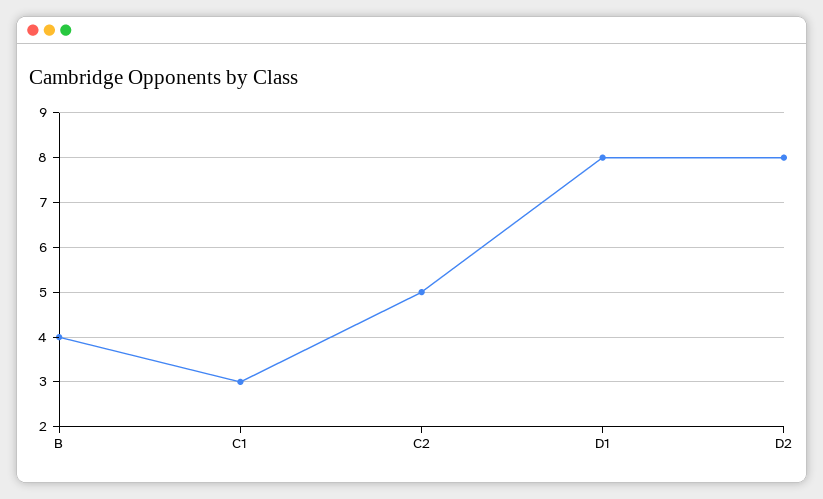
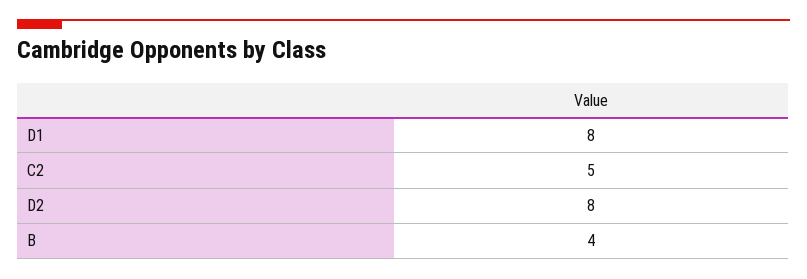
C1: 3 -> none

